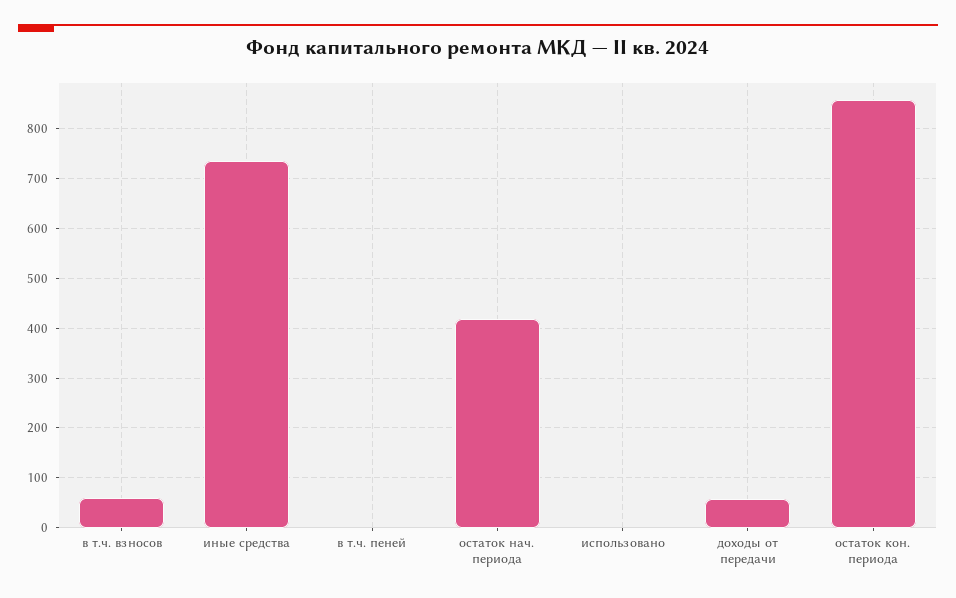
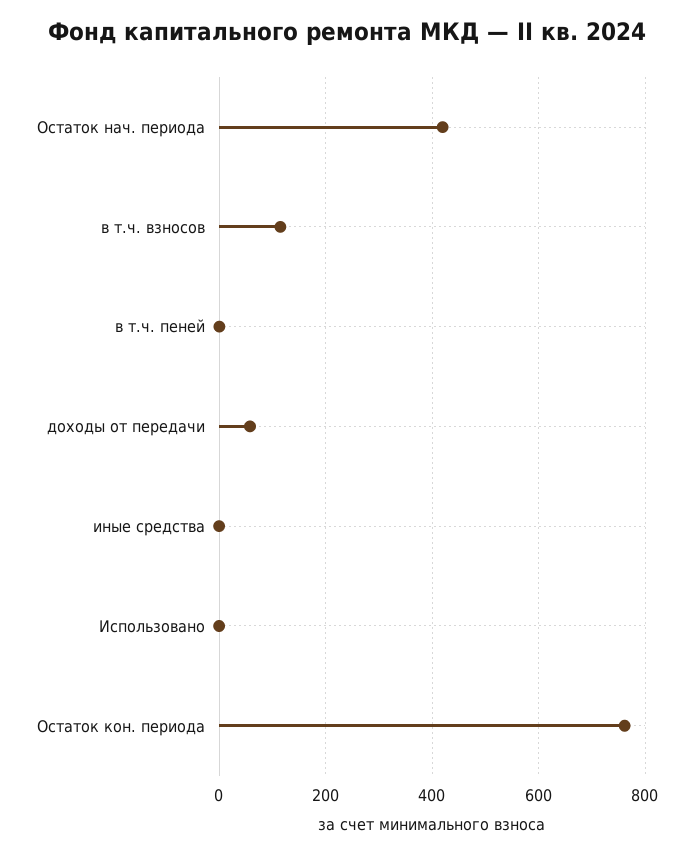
в т.ч. взносов: 60 -> 120
иные средства: 740 -> 0
остаток кон. периода: 860 -> 760

